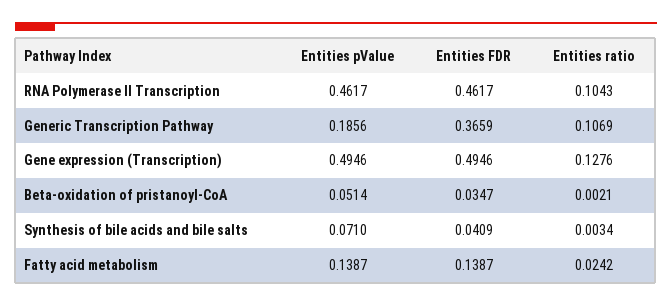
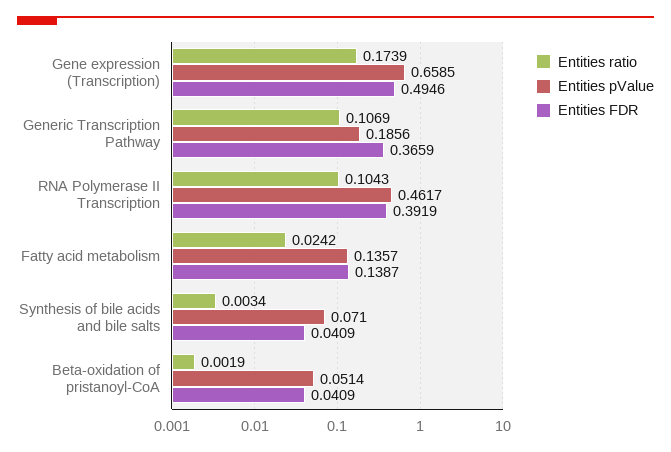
Entities FDR, RNA Polymerase II Transcription: 0.4617 -> 0.3919
Entities pValue, Gene expression (Transcription): 0.4946 -> 0.6585
Entities ratio, Gene expression (Transcription): 0.1276 -> 0.1739
Entities FDR, Beta-oxidation of pristanoyl-CoA: 0.0347 -> 0.0409
Entities ratio, Beta-oxidation of pristanoyl-CoA: 0.0021 -> 0.0019
Entities pValue, Fatty acid metabolism: 0.1387 -> 0.1357

